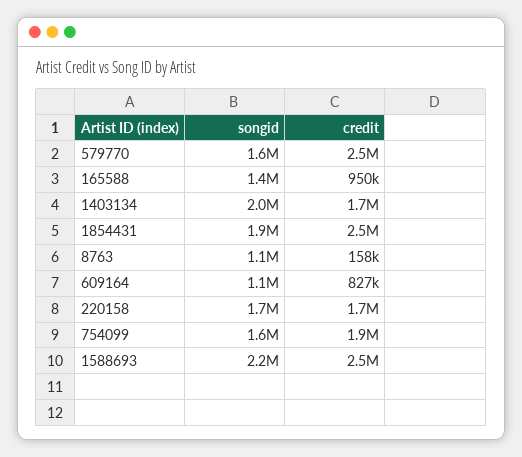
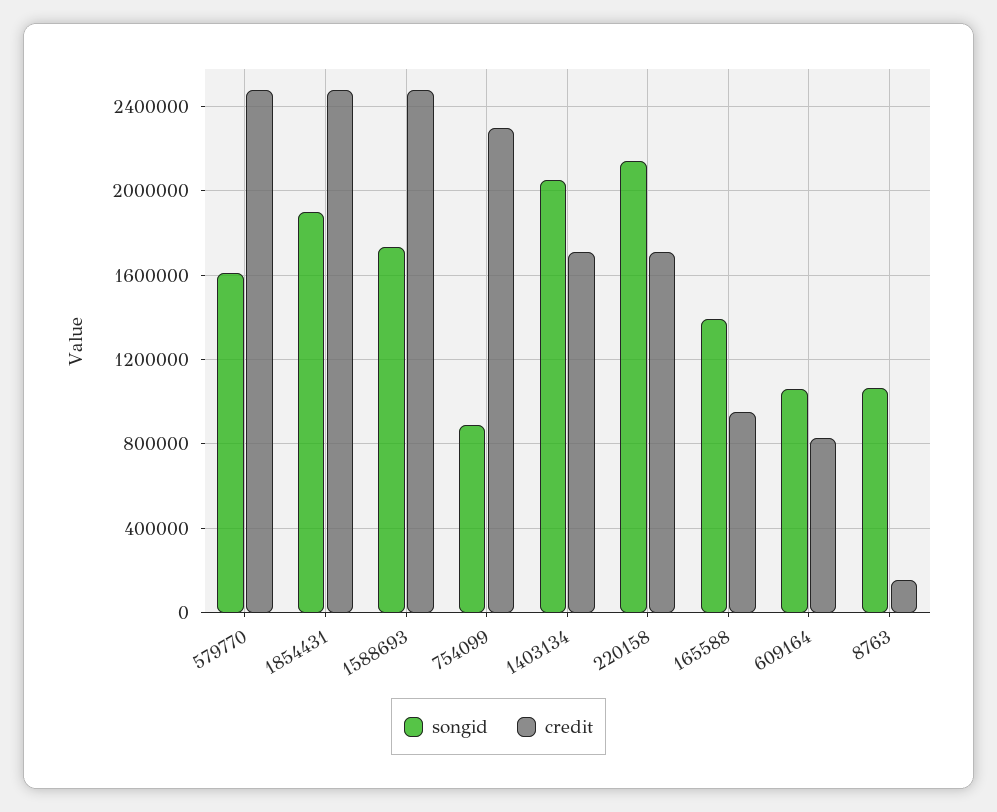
songid, 220158: 1700000 -> 2150000
songid, 754099: 1600000 -> 900000
credit, 754099: 1900000 -> 2300000
songid, 1588693: 2200000 -> 1750000

